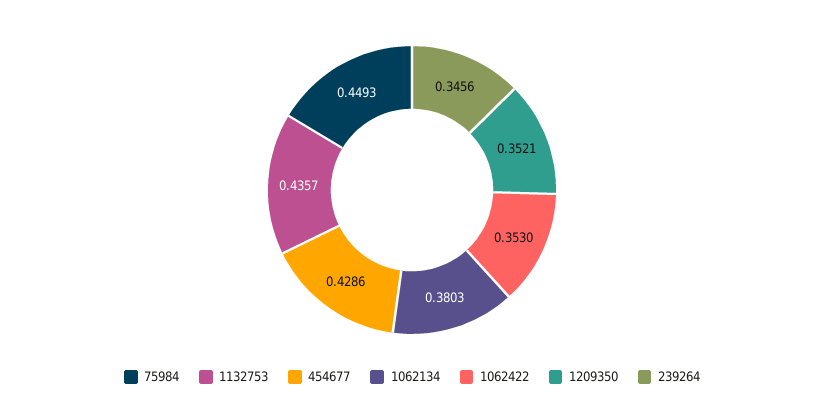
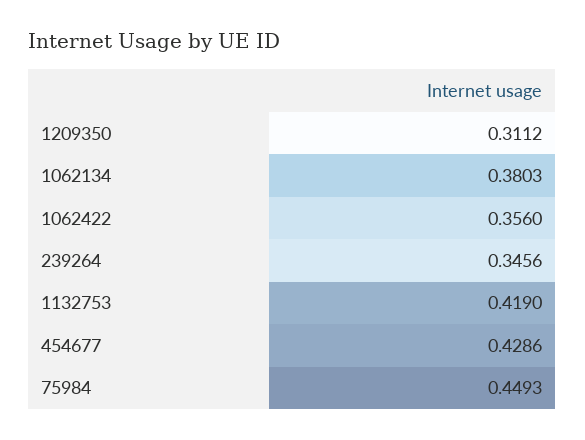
1132753: 0.4357 -> 0.419
1062422: 0.353 -> 0.356
1209350: 0.3521 -> 0.3112

